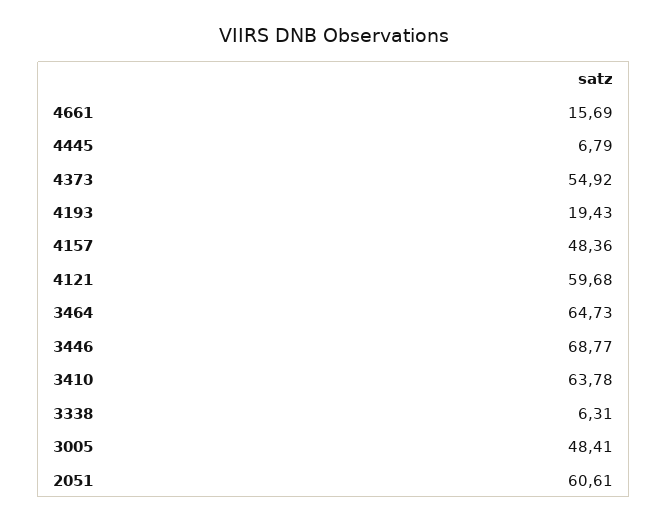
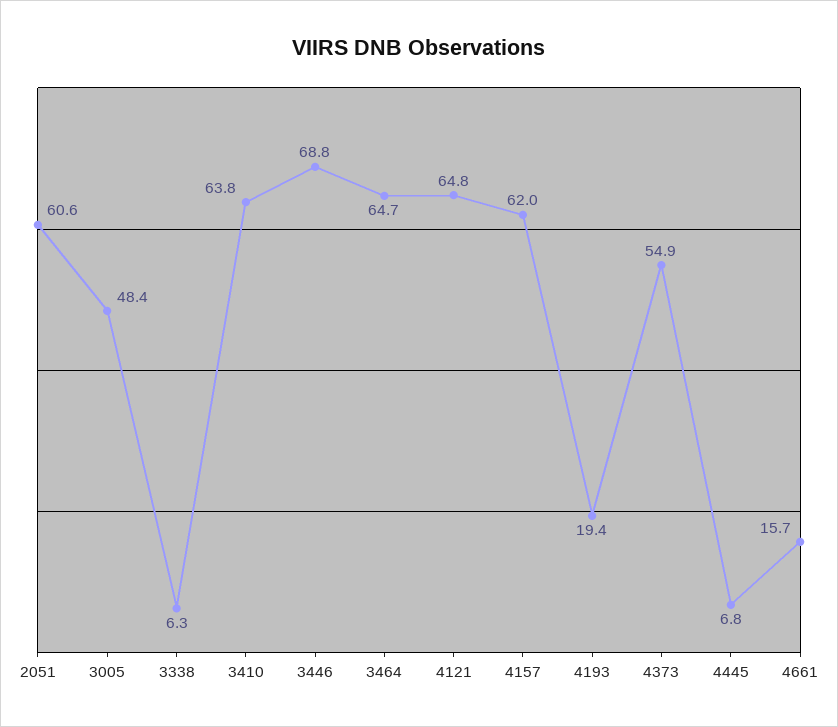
4157: 48.36 -> 62
4121: 59.68 -> 64.8

